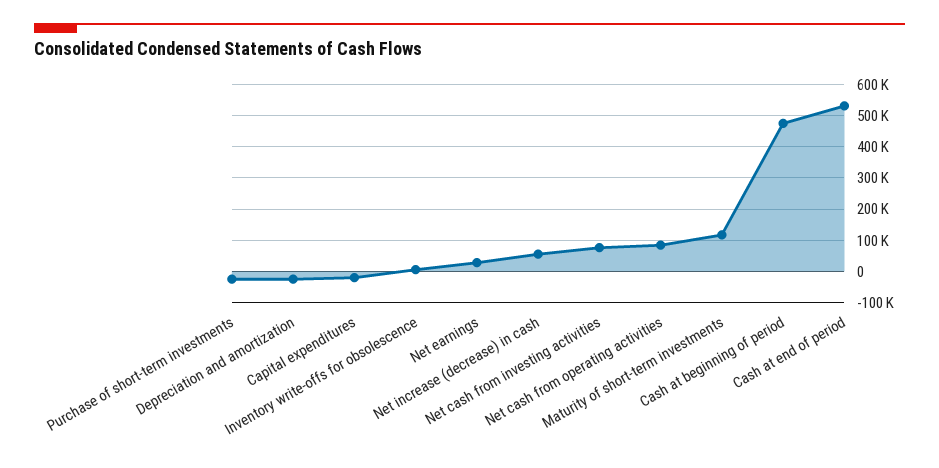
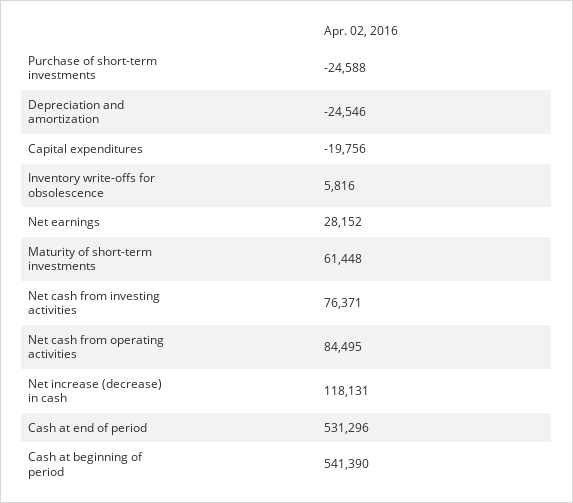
Net increase (decrease) in cash: 60000 -> 118131
Maturity of short-term investments: 120000 -> 61448
Cash at beginning of period: 480000 -> 541390

